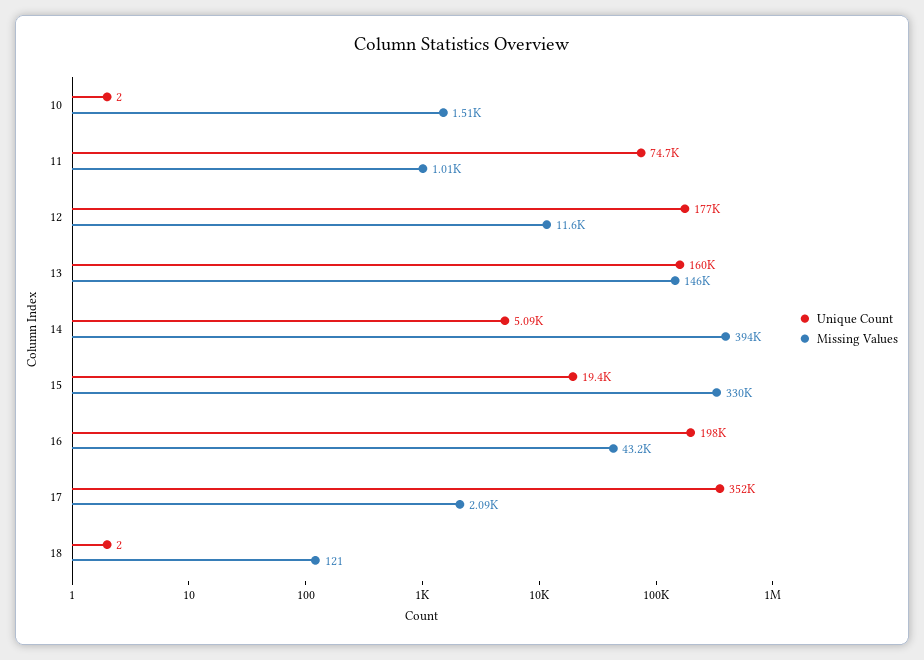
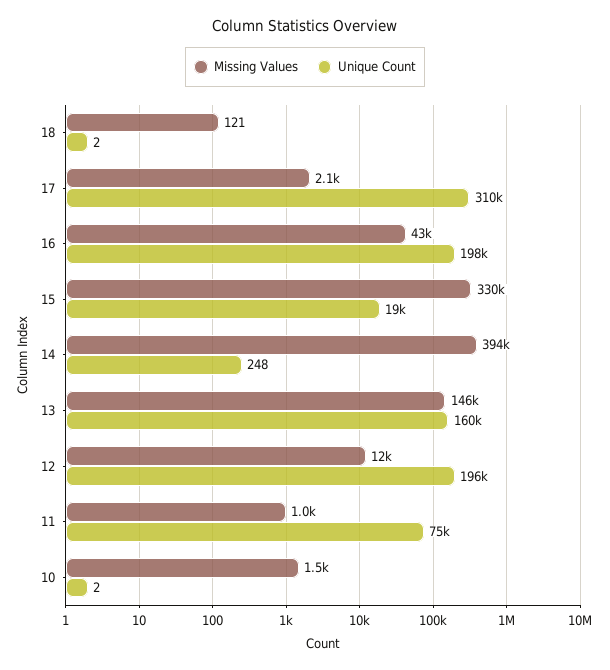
Unique Count, 12: 177000 -> 196000
Unique Count, 14: 5090 -> 248
Unique Count, 17: 352000 -> 310000

